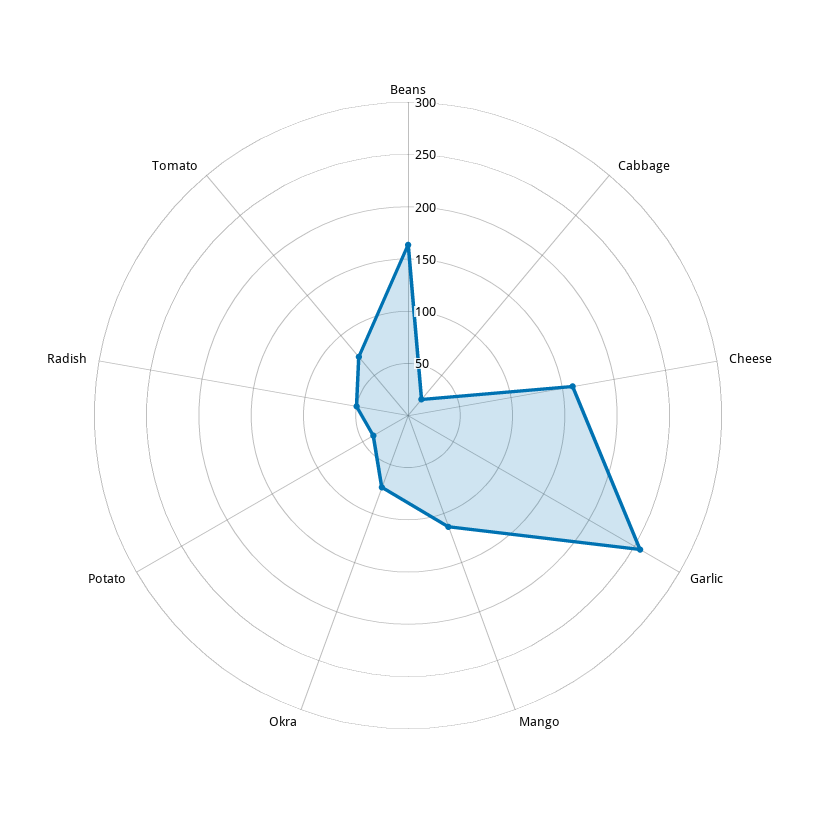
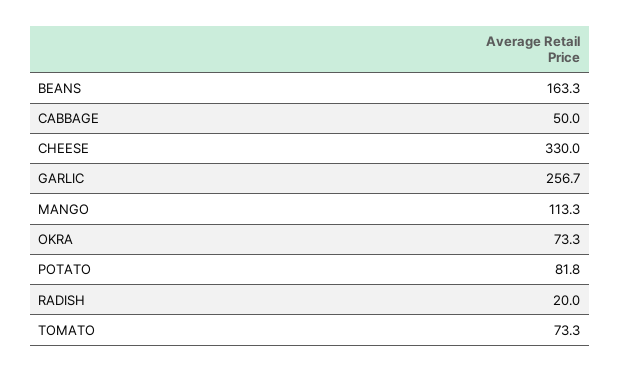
Cabbage: 20 -> 50
Cheese: 160 -> 330
Potato: 40 -> 81.8
Radish: 50 -> 20

